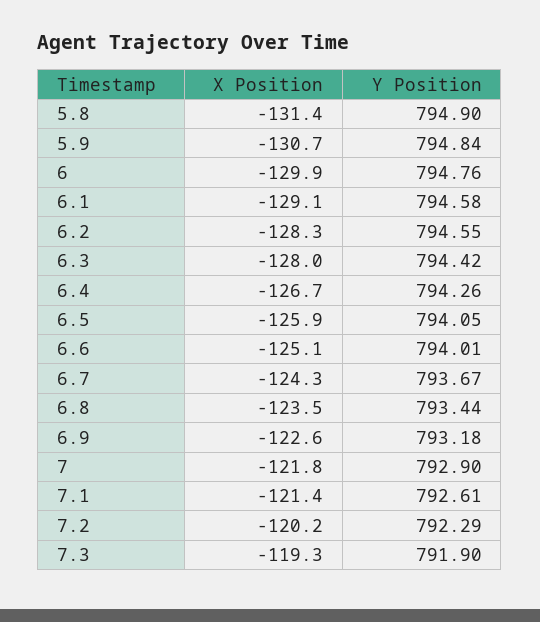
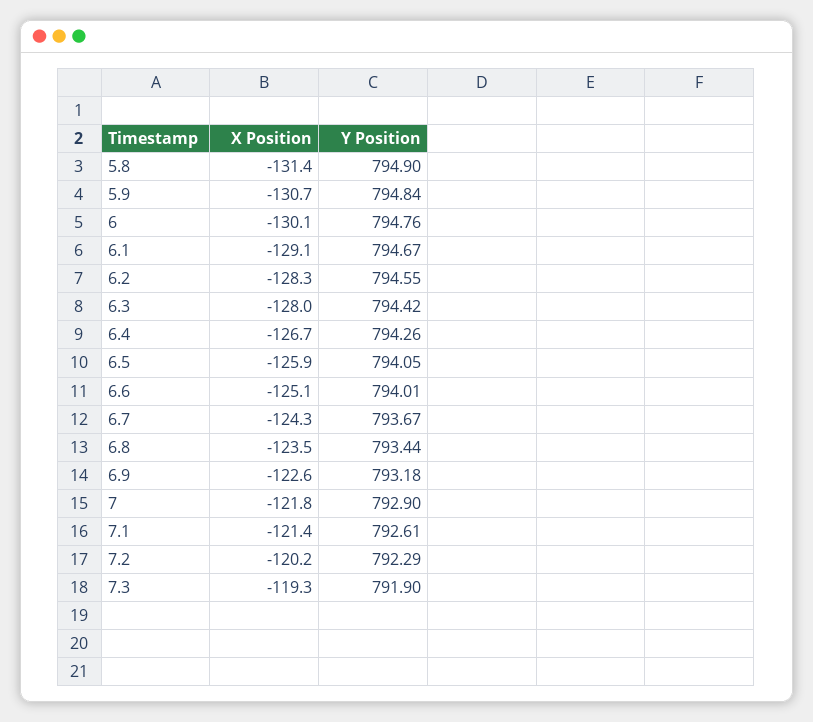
X Position, 6: -129.9 -> -130.1
Y Position, 6.1: 794.58 -> 794.67

